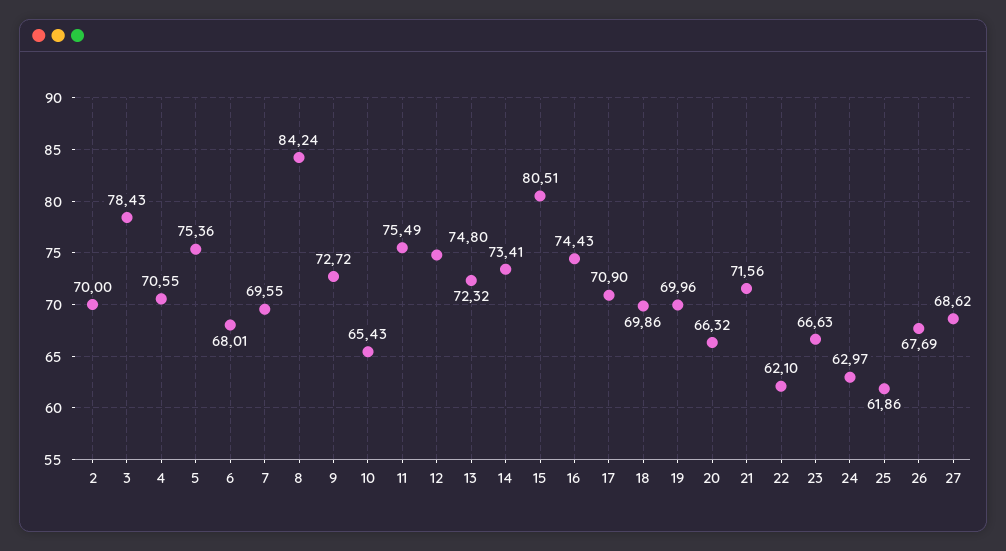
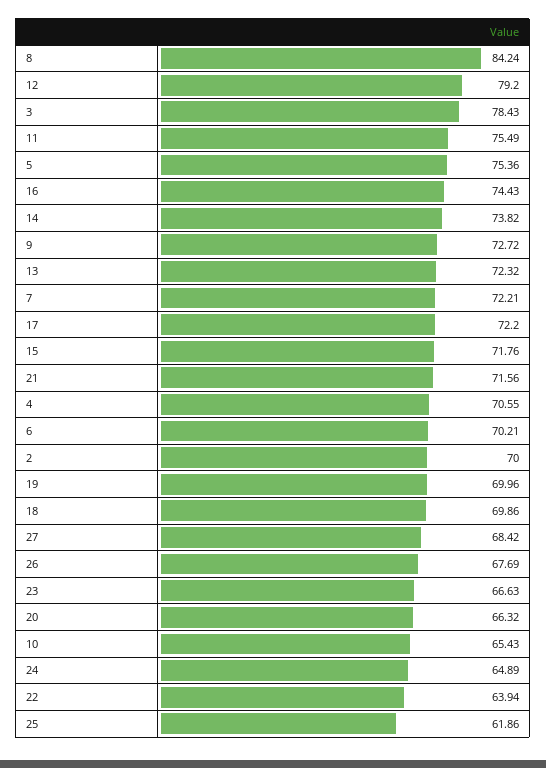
6: 68.01 -> 70.21
7: 69.55 -> 72.21
12: 74.8 -> 79.2
14: 73.41 -> 73.82
15: 80.51 -> 71.76
17: 70.9 -> 72.2
22: 62.1 -> 63.94
24: 62.97 -> 64.89
27: 68.62 -> 68.42

